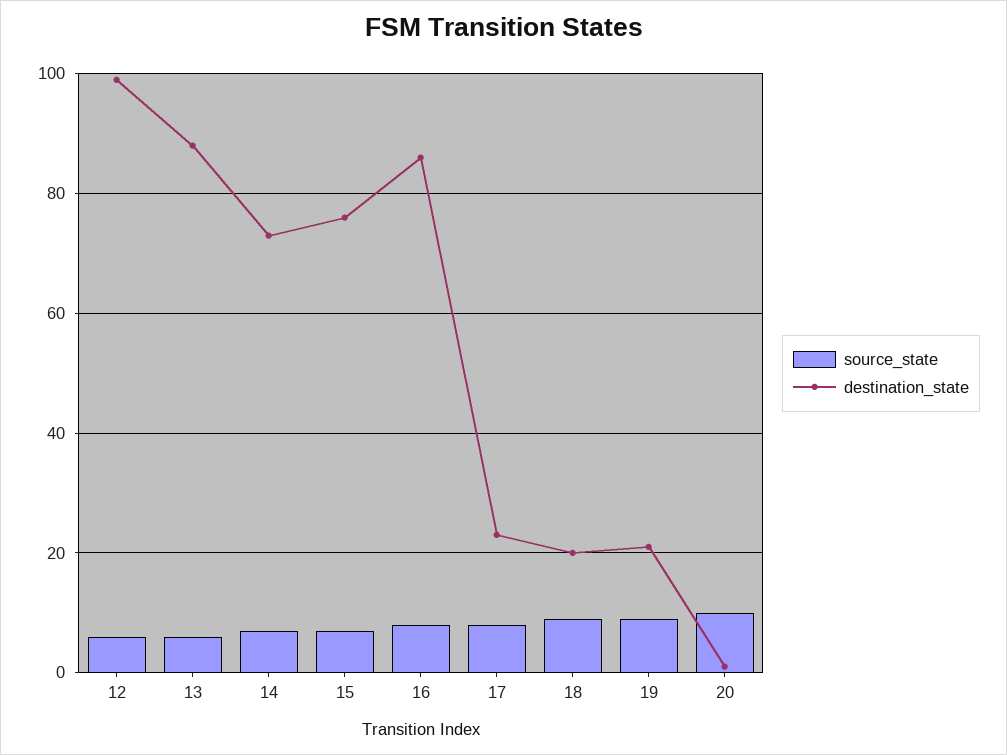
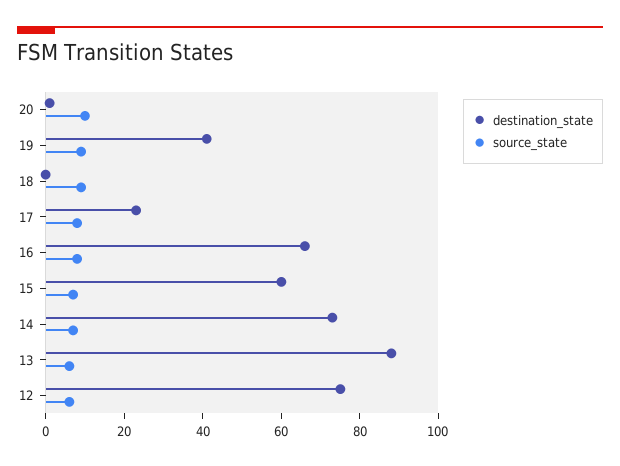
destination_state, 12: 100 -> 75
destination_state, 15: 75 -> 60
destination_state, 16: 85 -> 65
destination_state, 18: 20 -> 0
destination_state, 19: 20 -> 40

